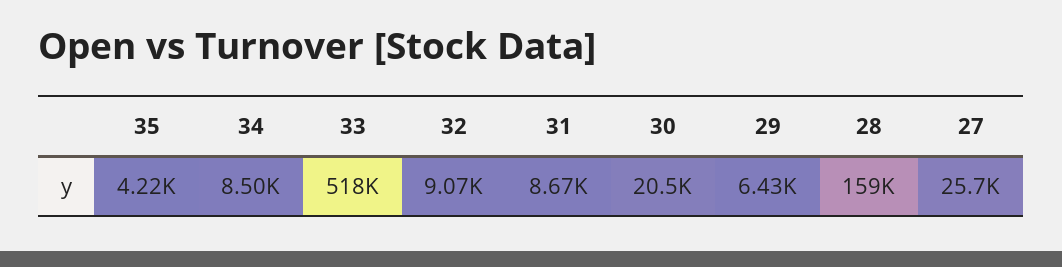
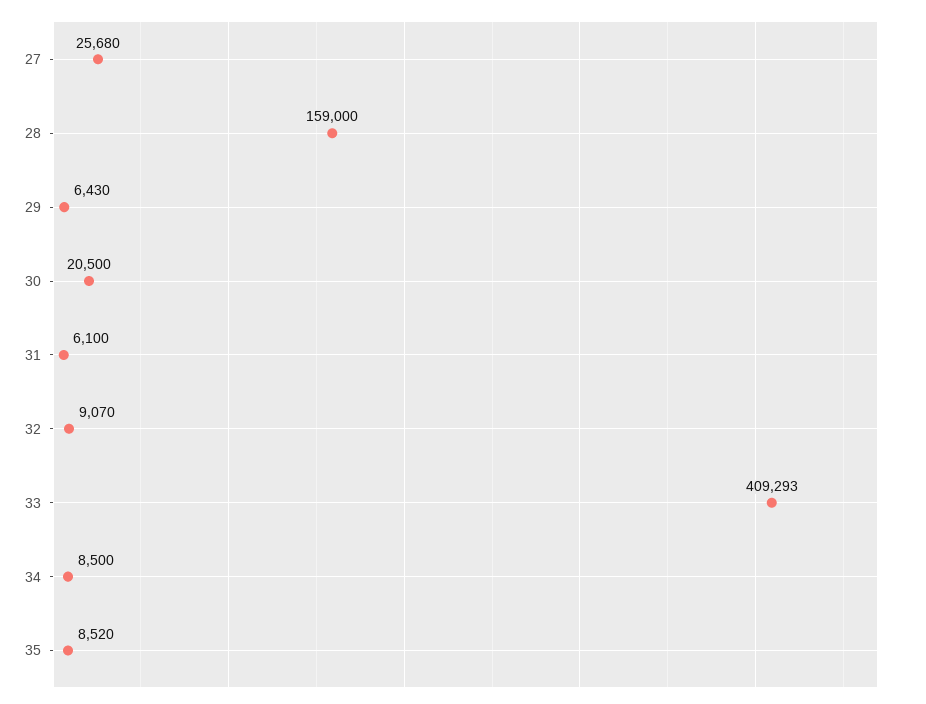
35: 4220 -> 8520
33: 518000 -> 409293
31: 8670 -> 6100

